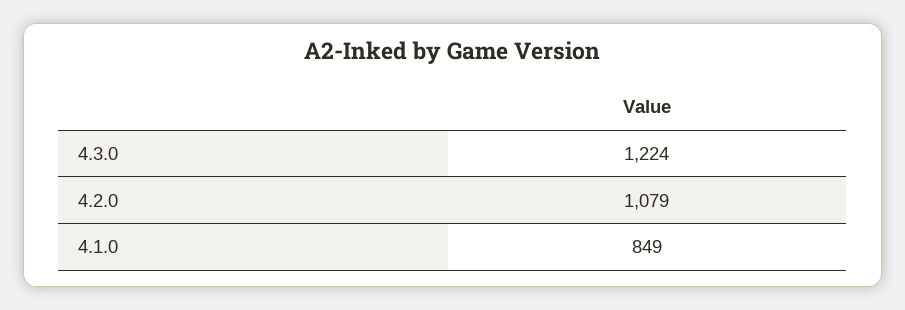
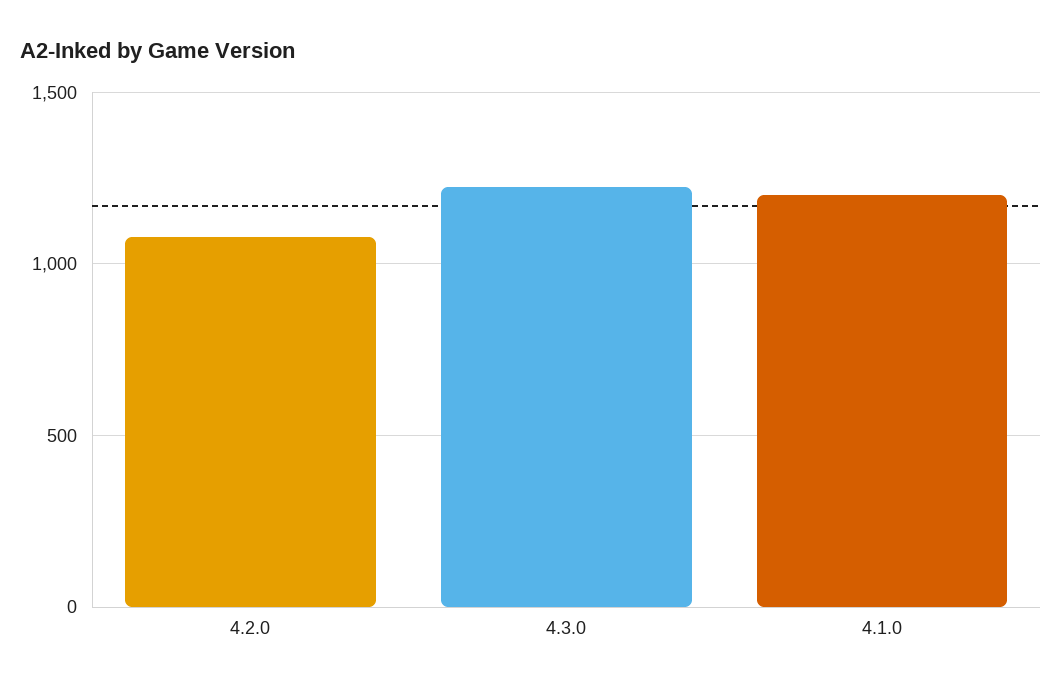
4.1.0: 849 -> 1200

